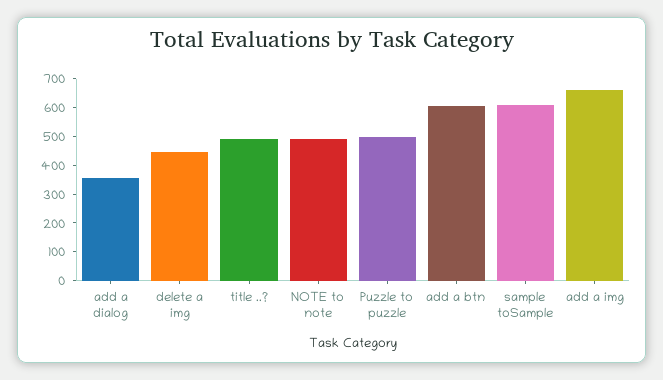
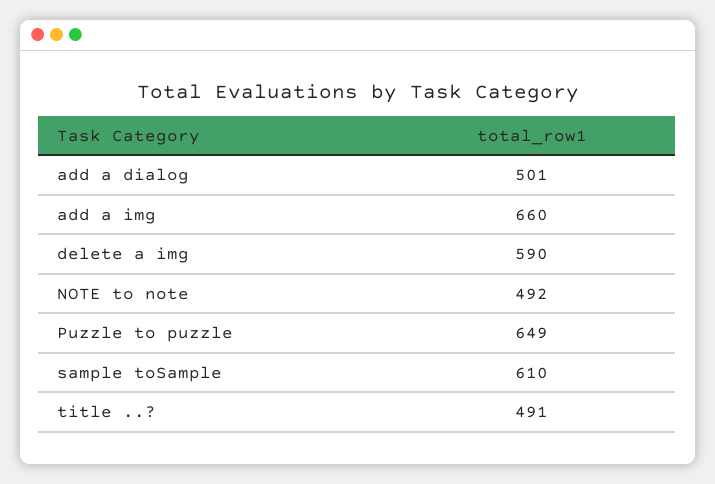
add a dialog: 350 -> 501
delete a img: 450 -> 590
Puzzle to puzzle: 500 -> 649
add a btn: 600 -> none

